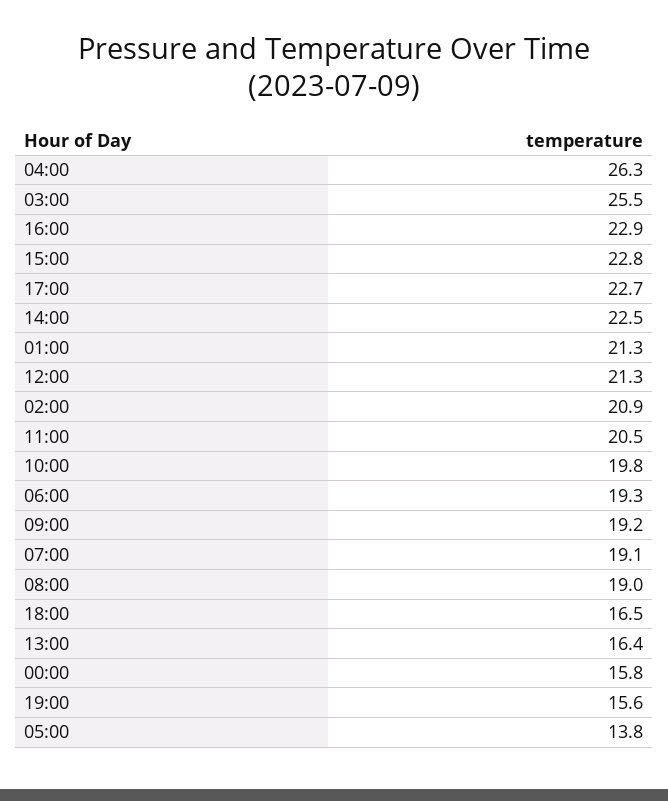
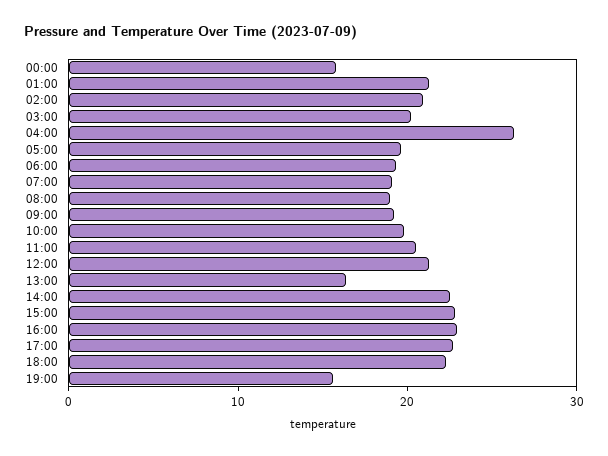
03:00: 25.5 -> 20
18:00: 16.5 -> 22
05:00: 13.8 -> 20

